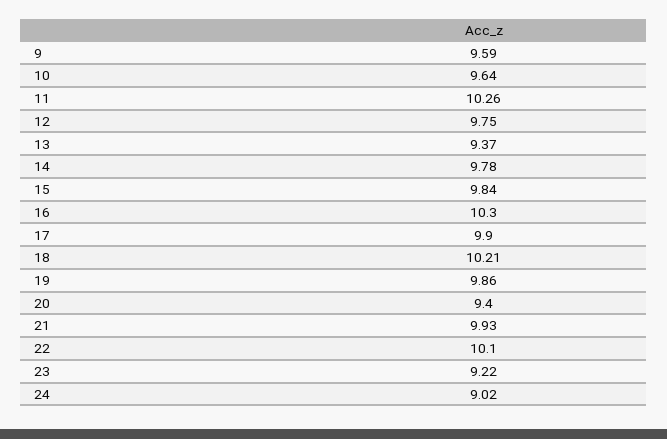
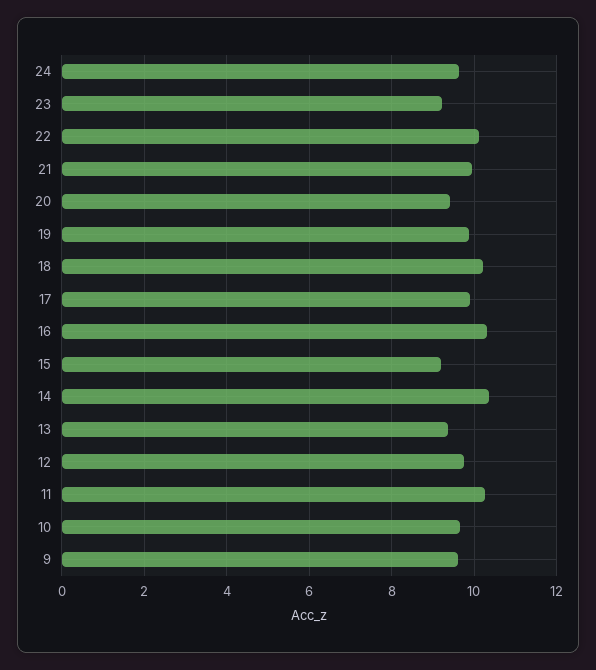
14: 9.78 -> 10.4
15: 9.84 -> 9.2
24: 9.02 -> 9.6

